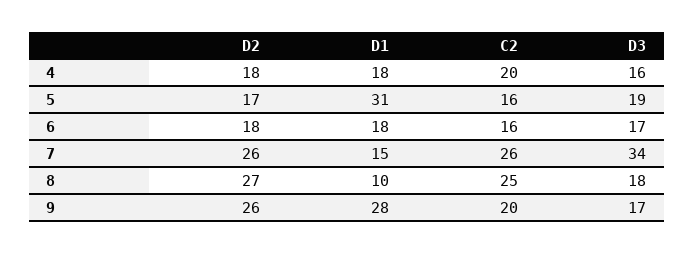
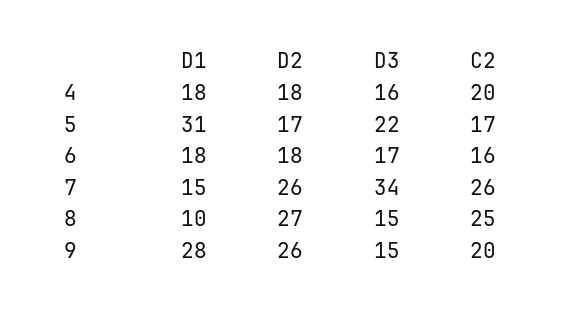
C2, 5: 16 -> 17
D3, 5: 19 -> 22
D3, 8: 18 -> 15
D3, 9: 17 -> 15

